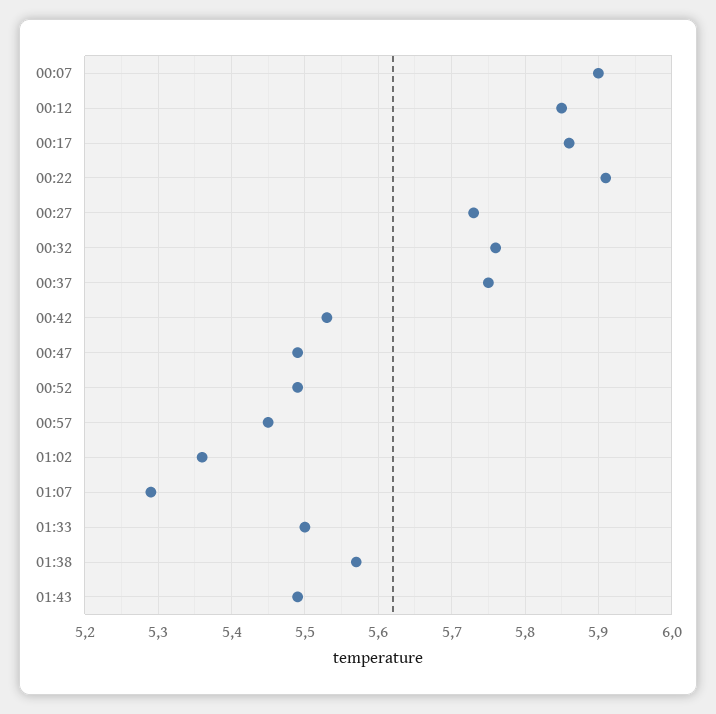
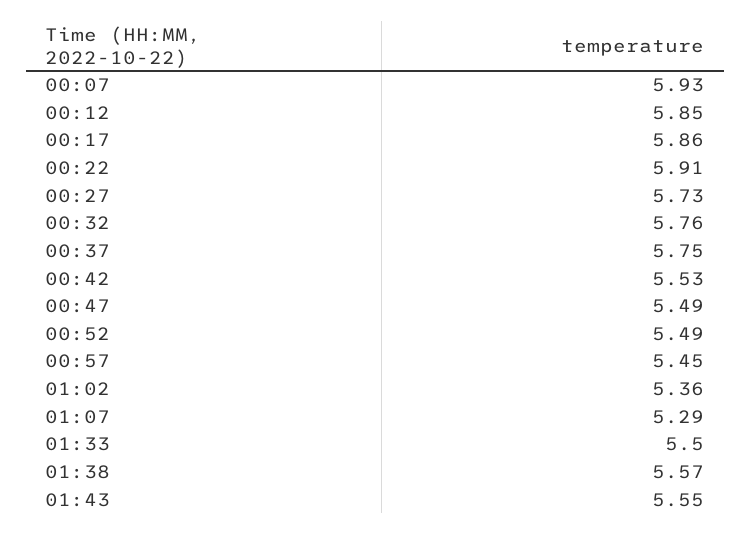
00:07: 5.9 -> 5.93
01:43: 5.49 -> 5.55

